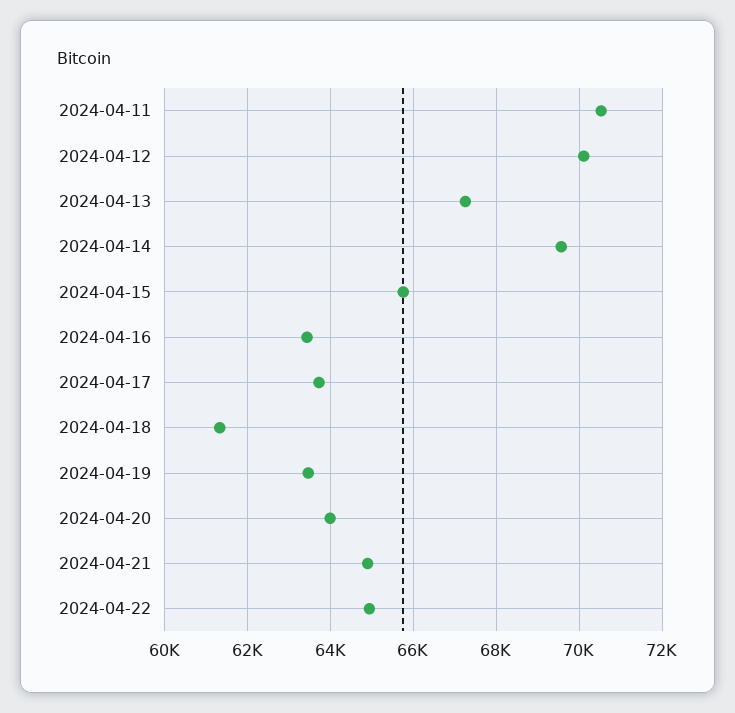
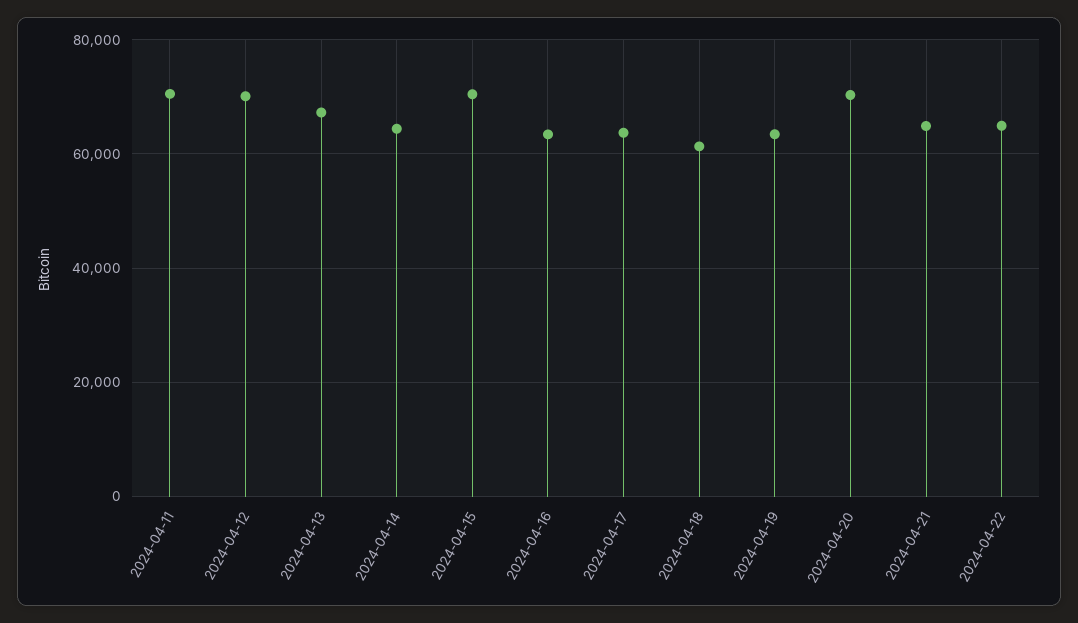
2024-04-14: 69600 -> 64000
2024-04-15: 65800 -> 70000
2024-04-20: 64000 -> 70000

